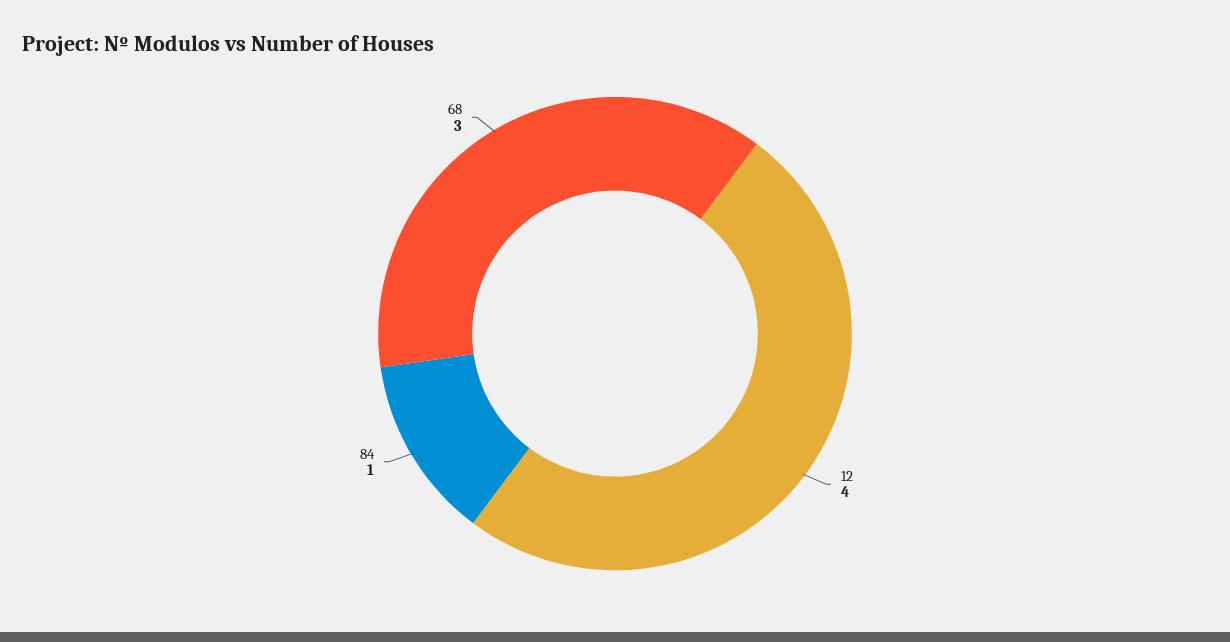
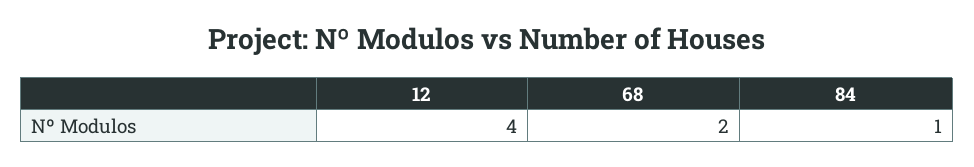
68: 3 -> 2

